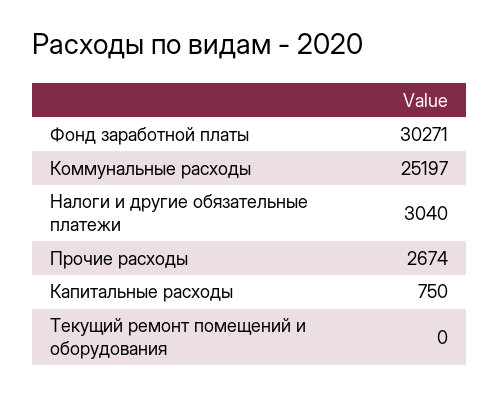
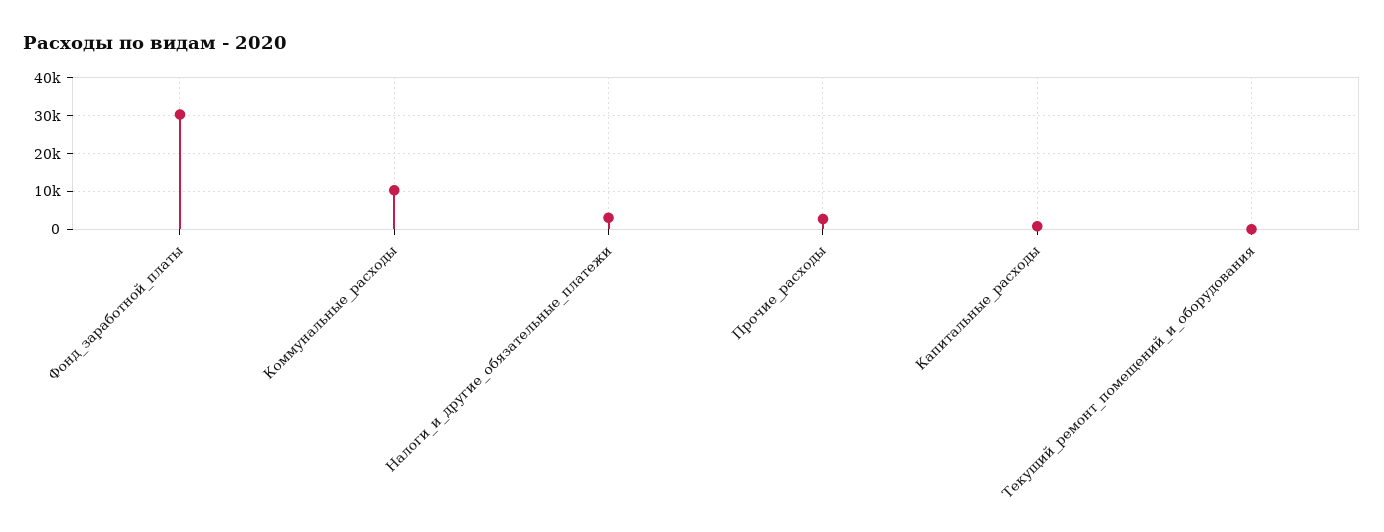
Коммунальные расходы: 25197 -> 10000

